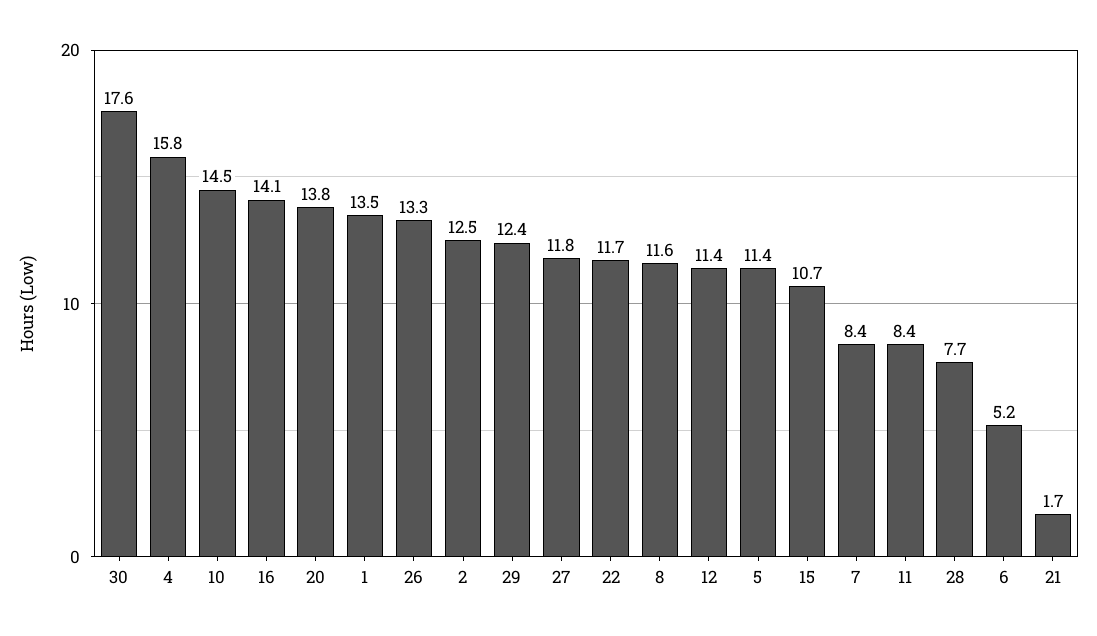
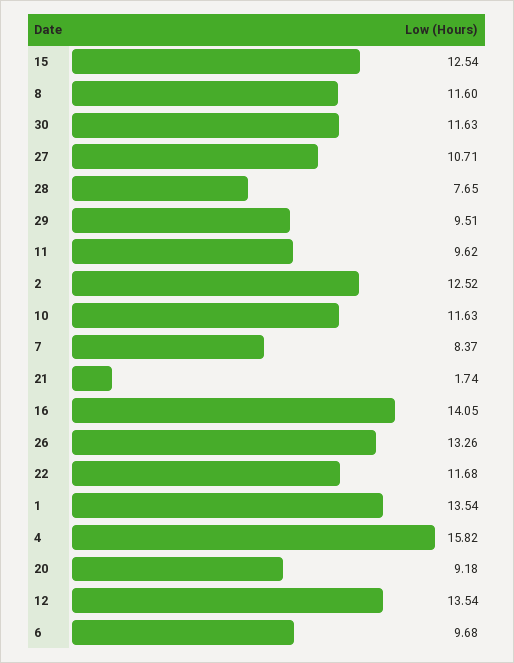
30: 17.6 -> 11.63
10: 14.5 -> 11.63
20: 13.8 -> 9.18
29: 12.4 -> 9.51
27: 11.8 -> 10.71
12: 11.4 -> 13.54
5: 11.4 -> none
15: 10.7 -> 12.54
11: 8.4 -> 9.62
6: 5.2 -> 9.68

